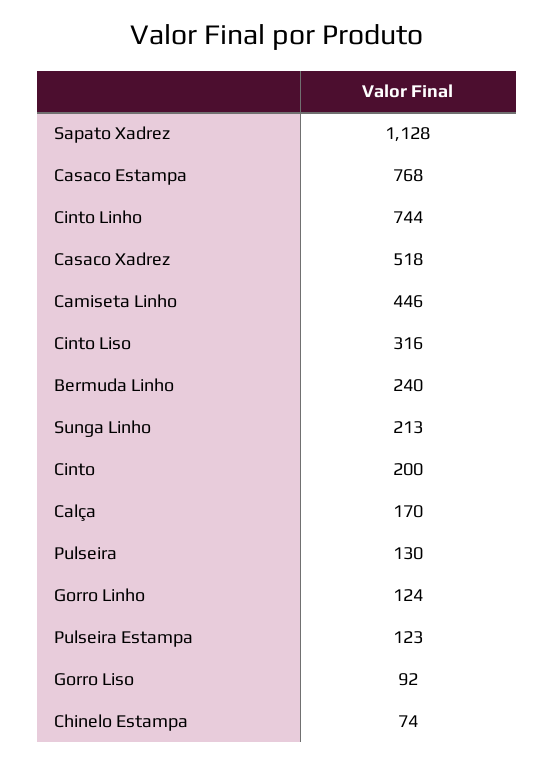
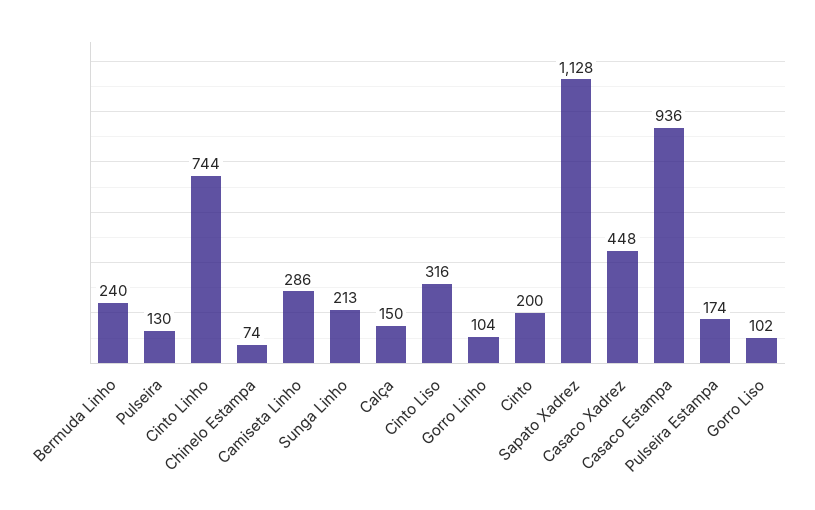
Casaco Estampa: 768 -> 936
Casaco Xadrez: 518 -> 448
Camiseta Linho: 446 -> 286
Calça: 170 -> 150
Gorro Linho: 124 -> 104
Pulseira Estampa: 123 -> 174
Gorro Liso: 92 -> 102

